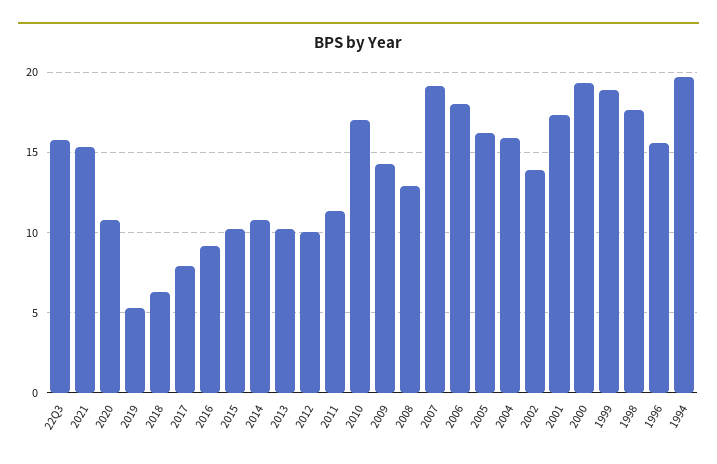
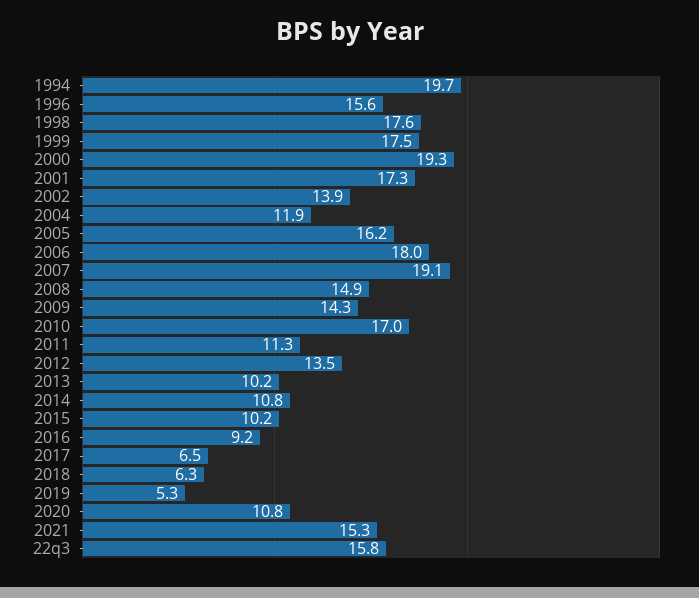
2017: 8 -> 6.5
2012: 10 -> 13.5
2008: 13 -> 14.9
2004: 16 -> 11.9
1999: 19 -> 17.5

